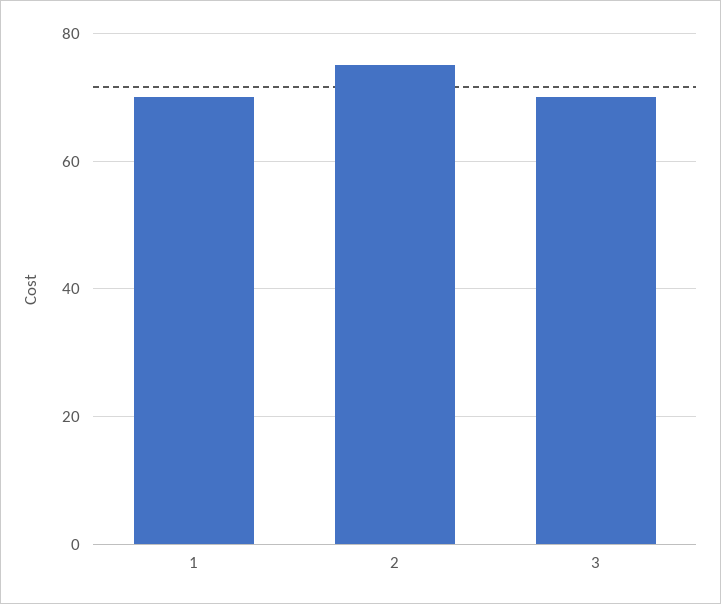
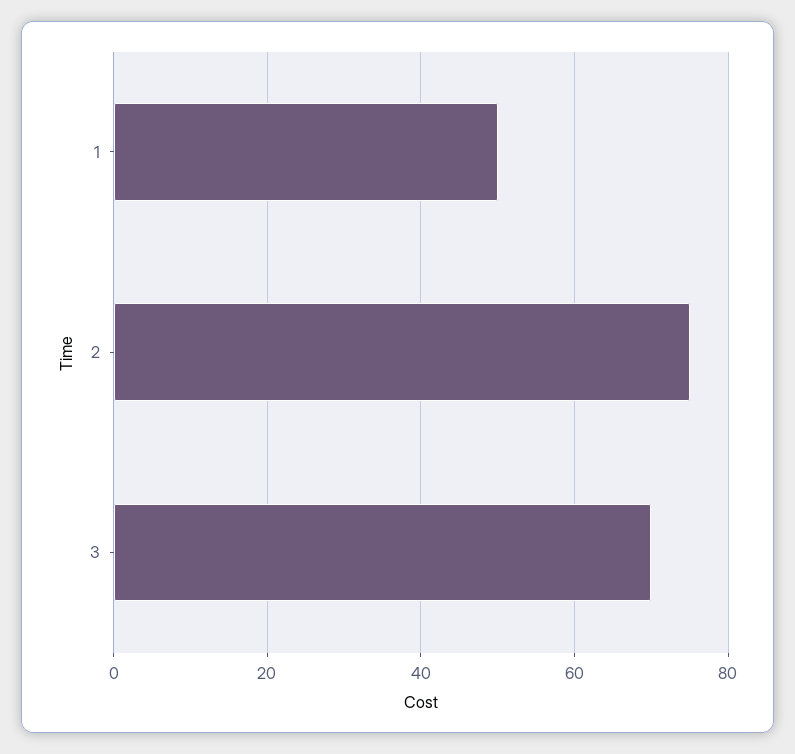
1: 70 -> 50

